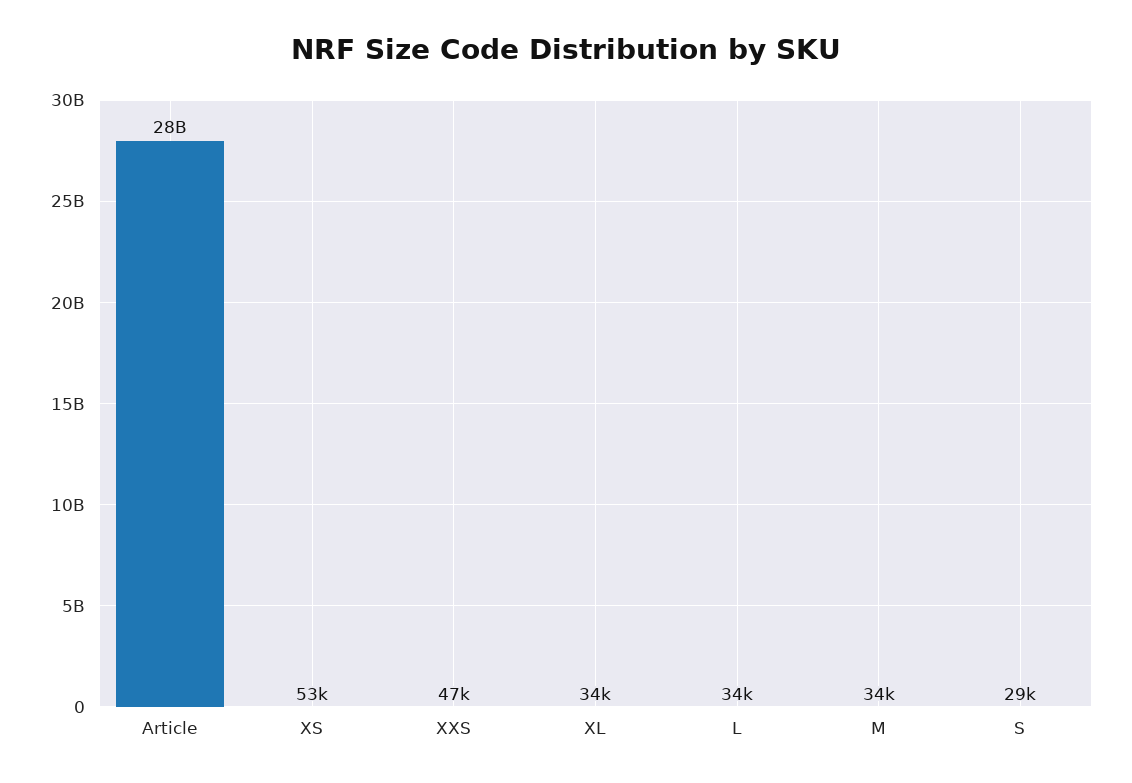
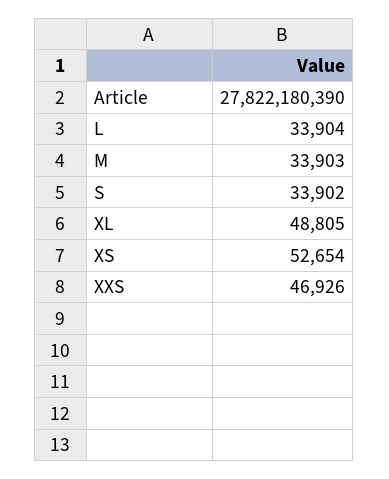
XL: 34000 -> 48805
S: 29000 -> 33902

